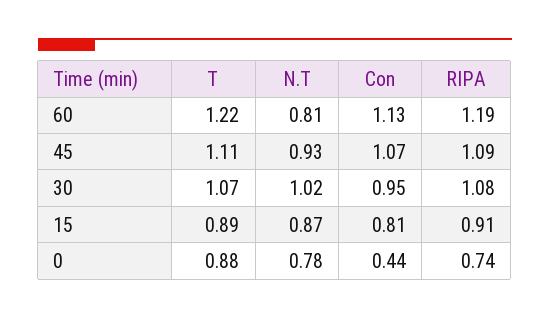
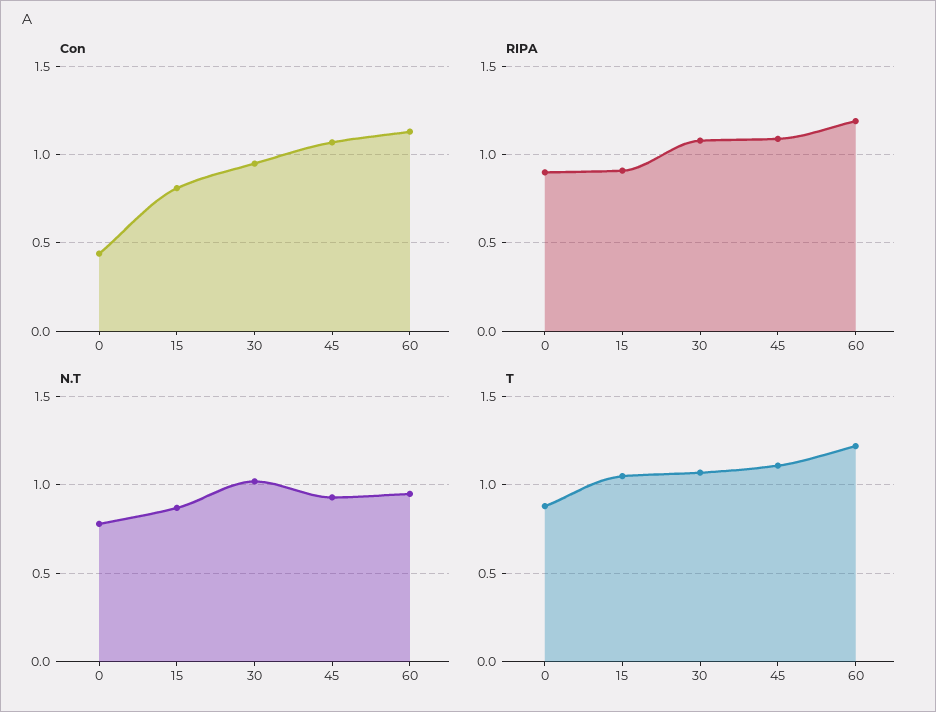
N.T, 60: 0.81 -> 0.95
T, 15: 0.89 -> 1.05
RIPA, 0: 0.74 -> 0.9

